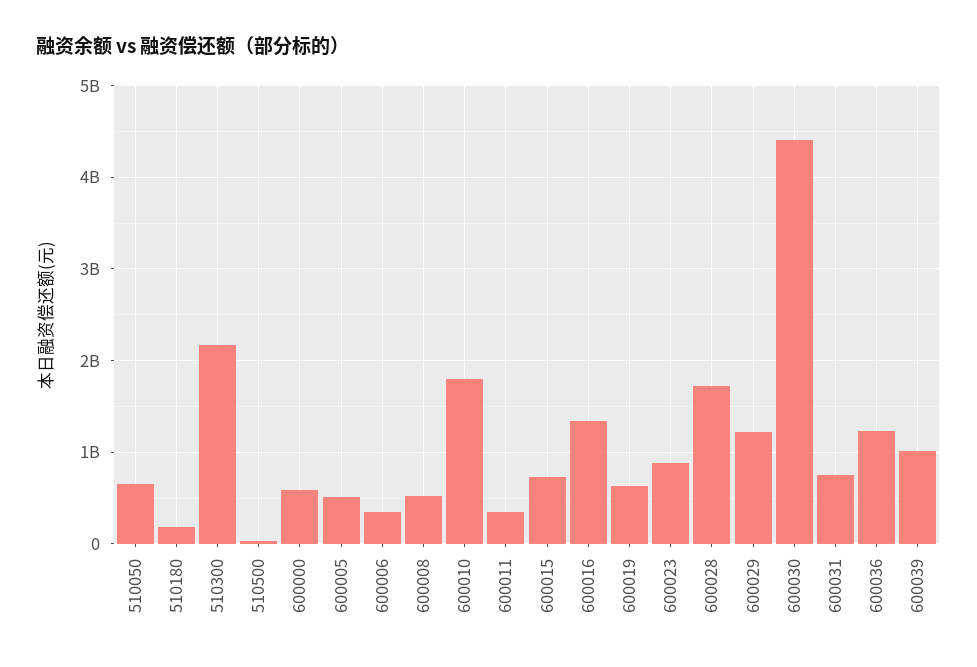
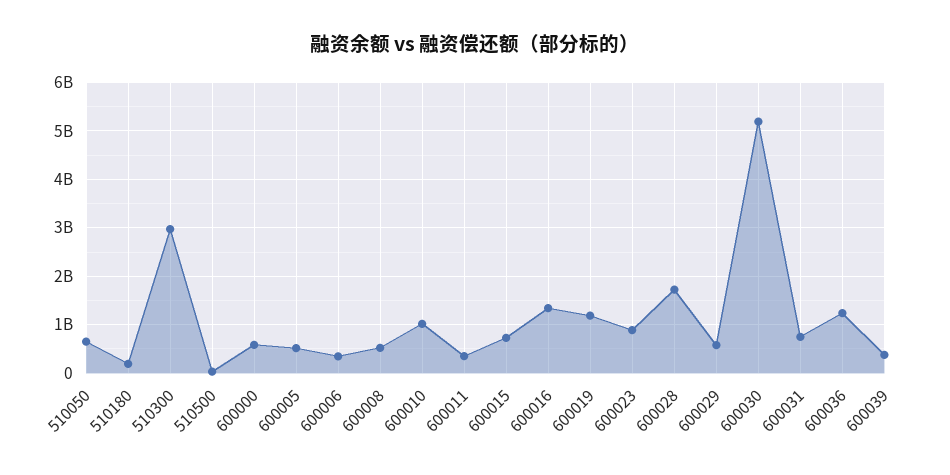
510300: 2200000000 -> 3000000000
600010: 1800000000 -> 1000000000
600019: 600000000 -> 1200000000
600029: 1200000000 -> 600000000
600030: 4400000000 -> 5200000000
600039: 1000000000 -> 400000000

